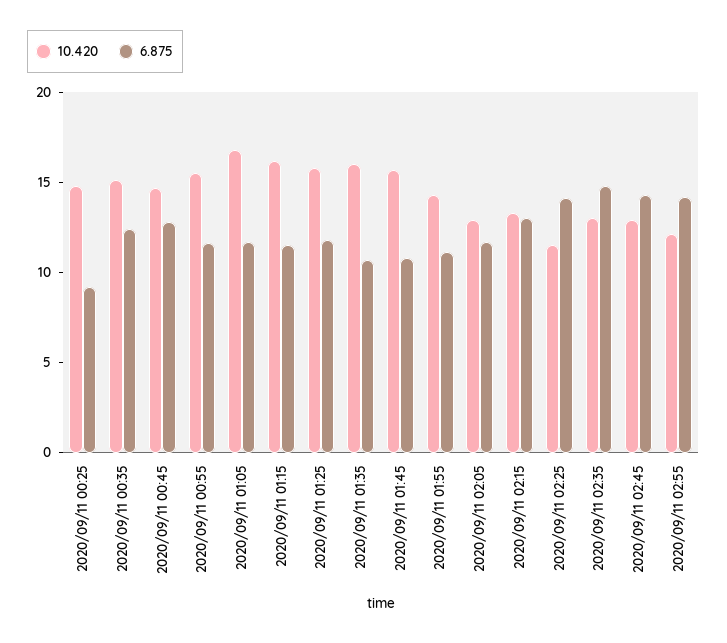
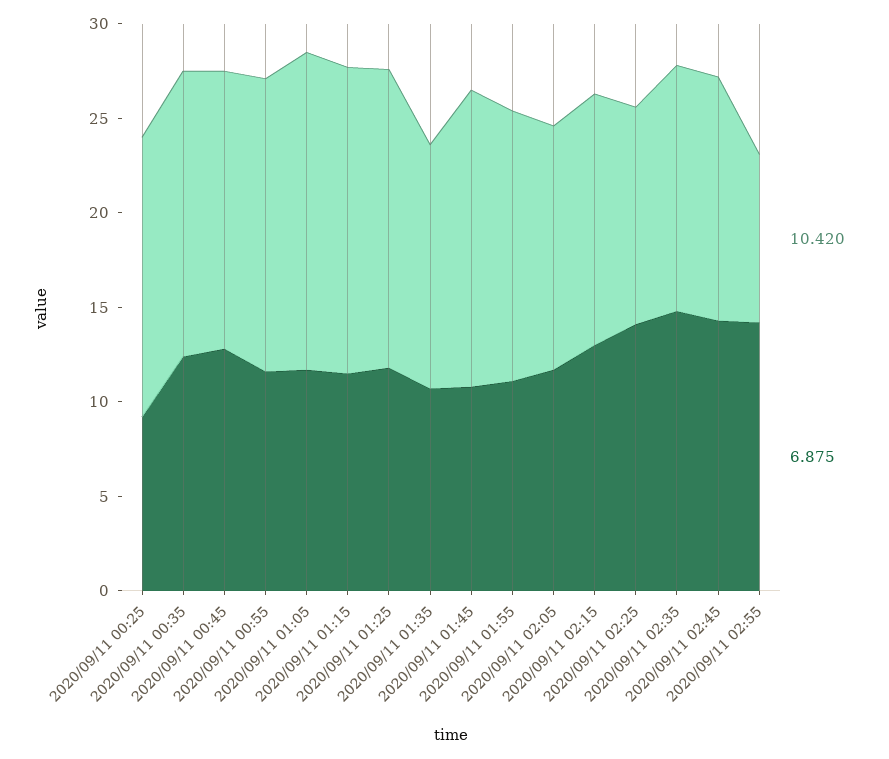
10.420, 2020/09/11 01:35: 16 -> 13
10.420, 2020/09/11 02:55: 12 -> 9

